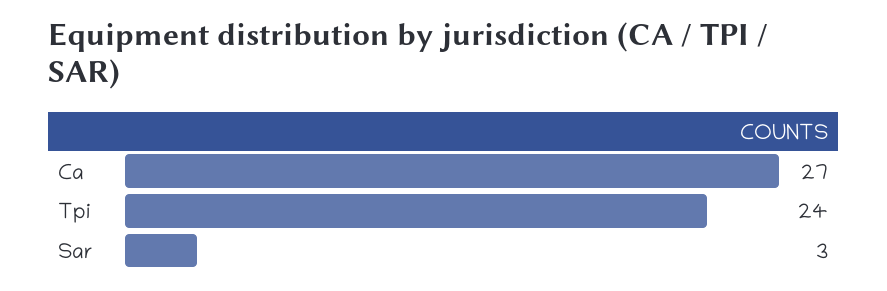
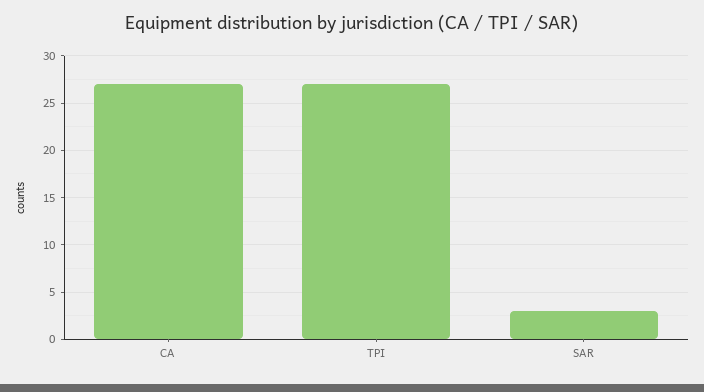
Tpi: 24 -> 27

